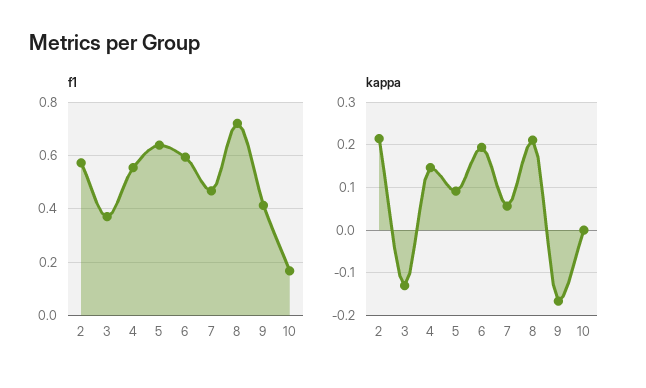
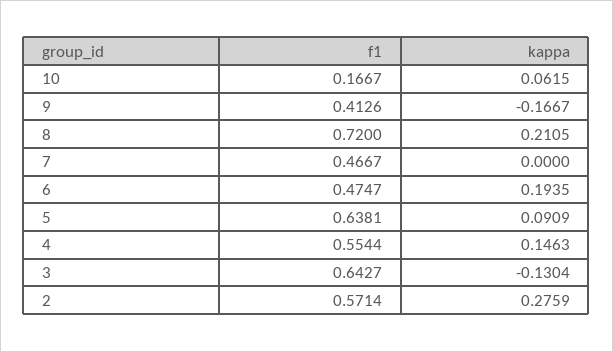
f1, 3: 0.375 -> 0.6427
f1, 6: 0.6 -> 0.4747
kappa, 2: 0.22 -> 0.2759
kappa, 7: 0.06 -> 0
kappa, 10: 0 -> 0.0615

